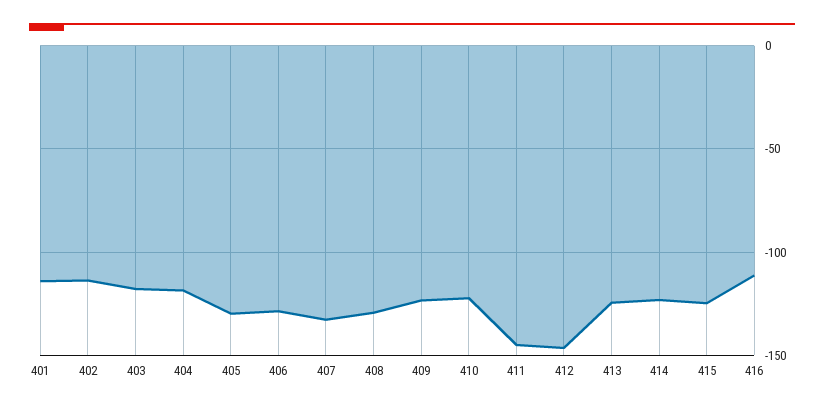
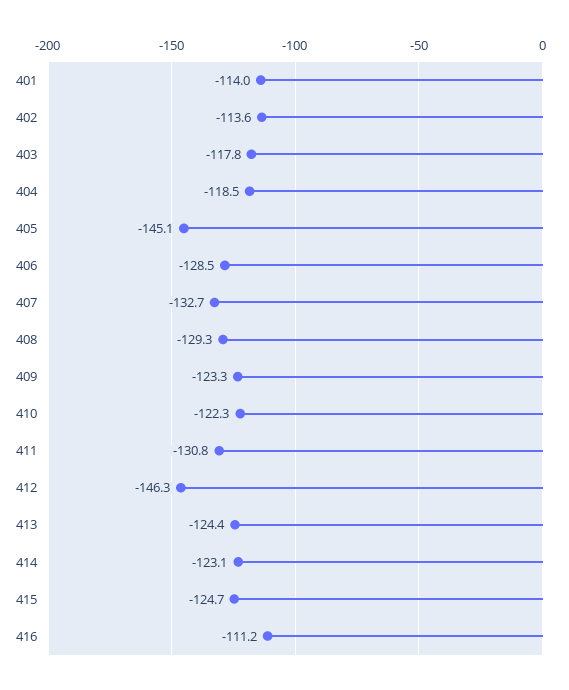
405: -130 -> -145.1
411: -145 -> -130.8

